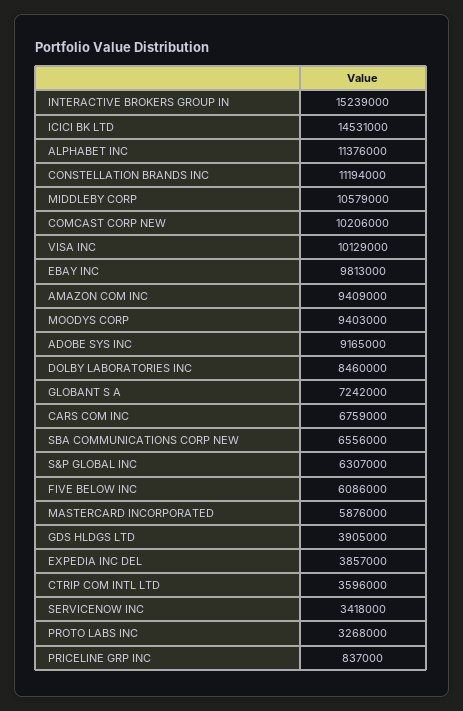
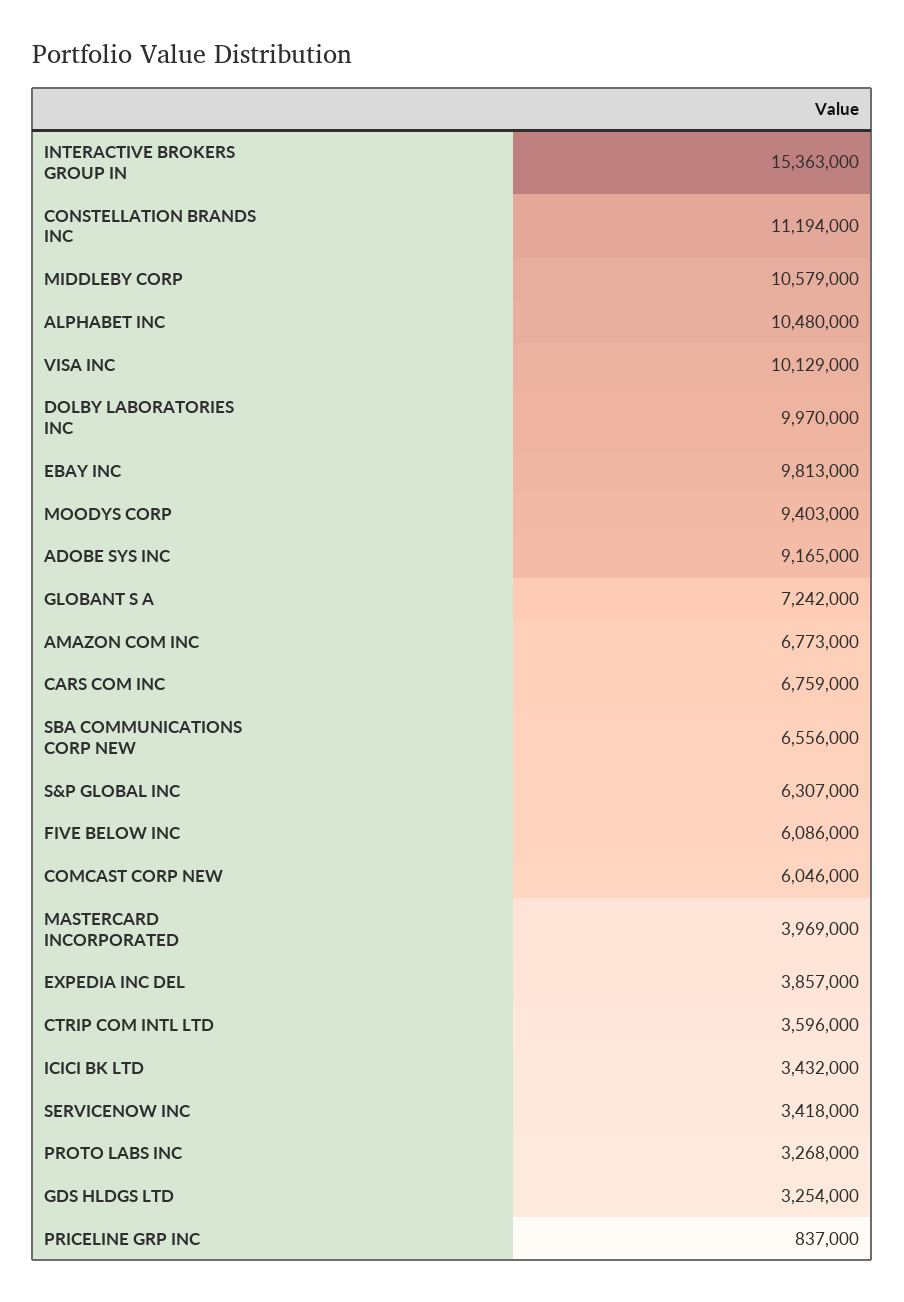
INTERACTIVE BROKERS GROUP IN: 15239000 -> 15363000
ICICI BK LTD: 14531000 -> 3432000
ALPHABET INC: 11376000 -> 10480000
COMCAST CORP NEW: 10206000 -> 6046000
AMAZON COM INC: 9409000 -> 6773000
DOLBY LABORATORIES INC: 8460000 -> 9970000
MASTERCARD INCORPORATED: 5876000 -> 3969000
GDS HLDGS LTD: 3905000 -> 3254000

